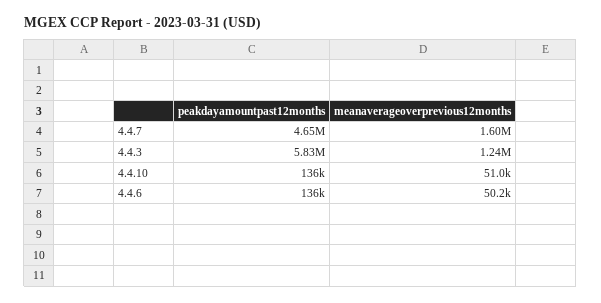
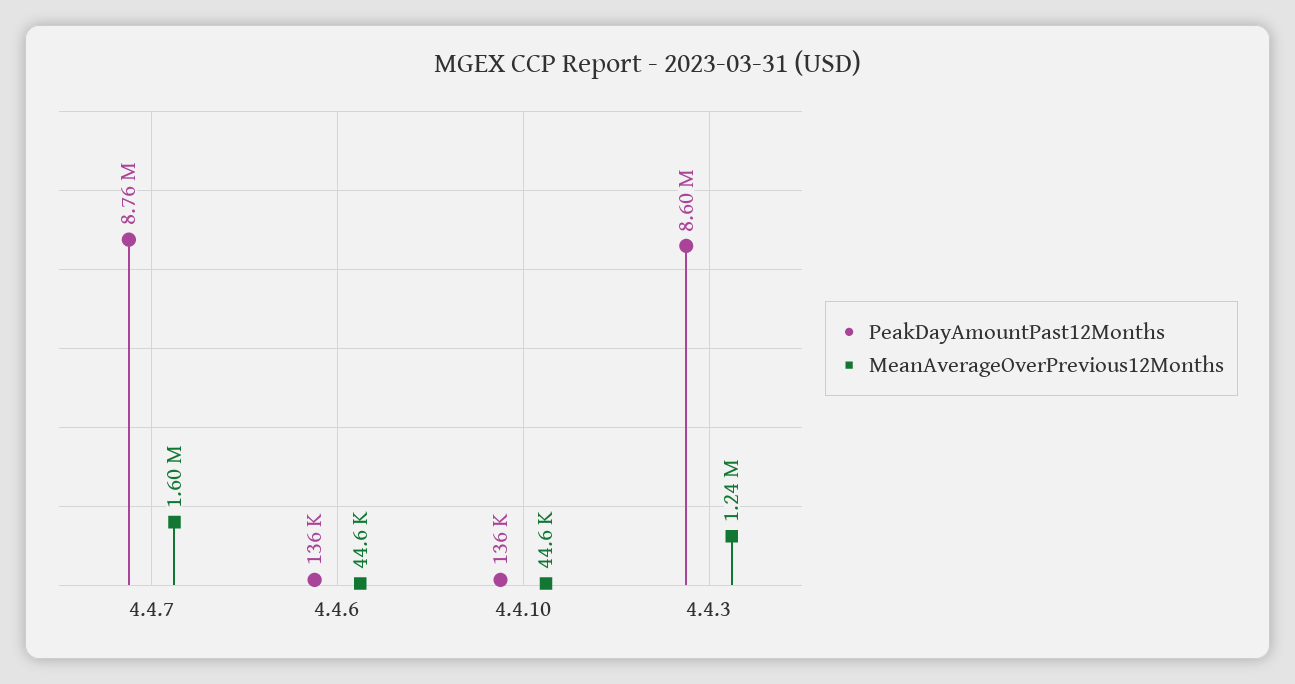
peakdayamountpast12months, 4.4.7: 4650000 -> 8760000
peakdayamountpast12months, 4.4.3: 5830000 -> 8600000
meanaverageoverprevious12months, 4.4.10: 51000 -> 44600
meanaverageoverprevious12months, 4.4.6: 50200 -> 44600

